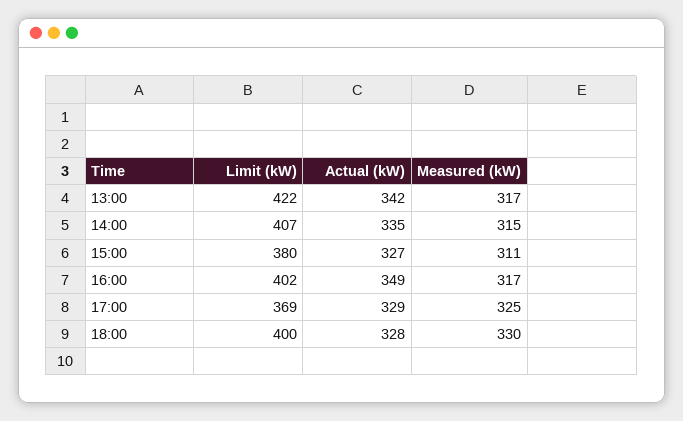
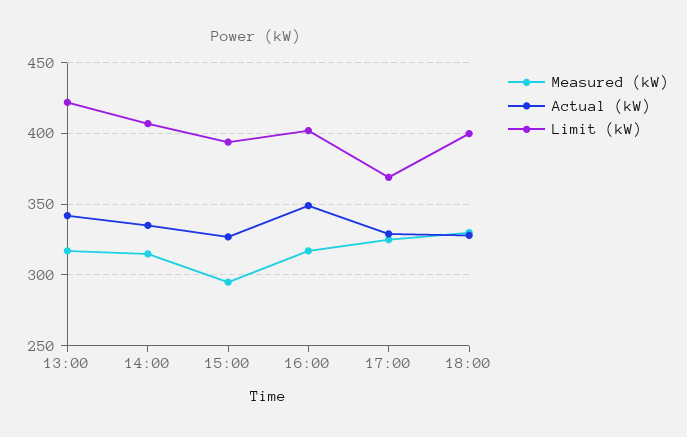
Limit (kW), 15:00: 380 -> 395
Measured (kW), 15:00: 311 -> 295

